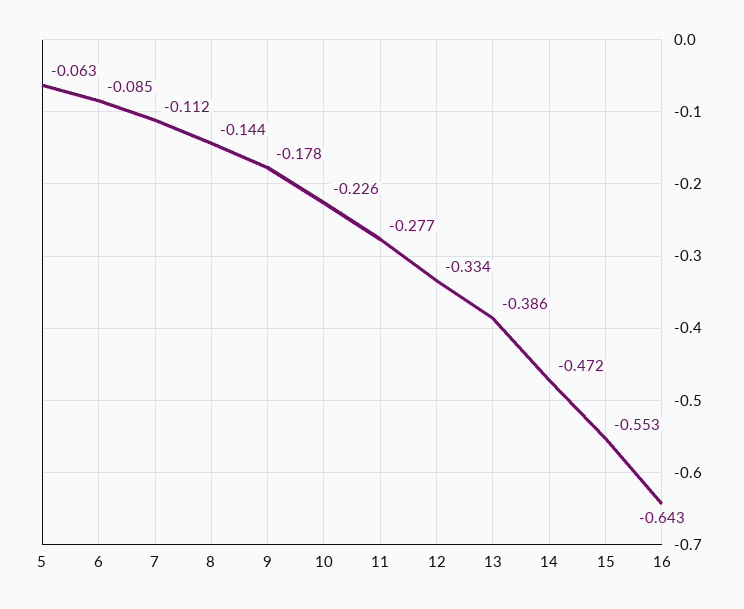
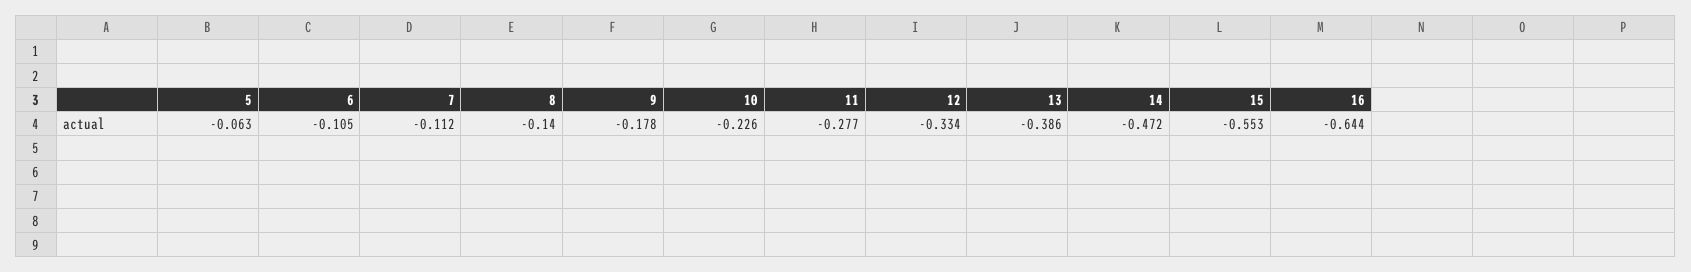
6: -0.085 -> -0.105
8: -0.144 -> -0.14
16: -0.643 -> -0.644

